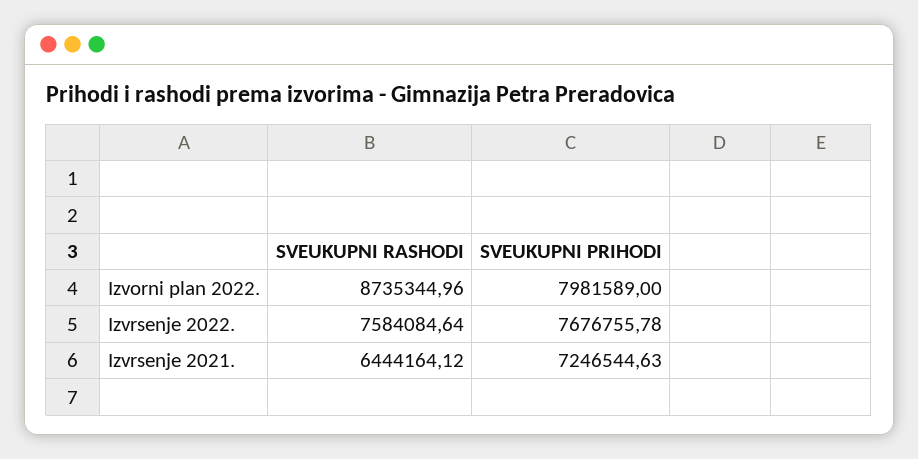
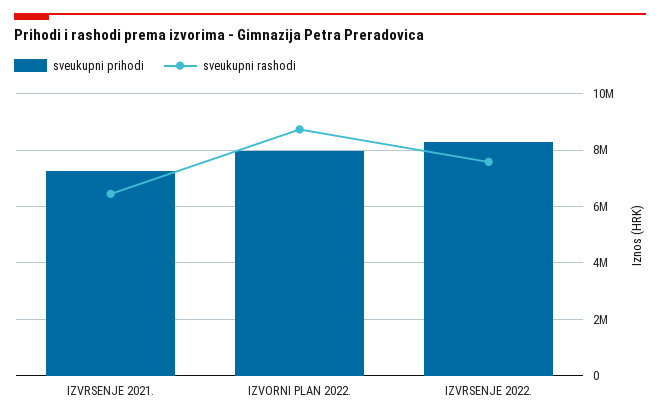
SVEUKUPNI PRIHODI, Izvrsenje 2022.: 7676755.78 -> 8250000

